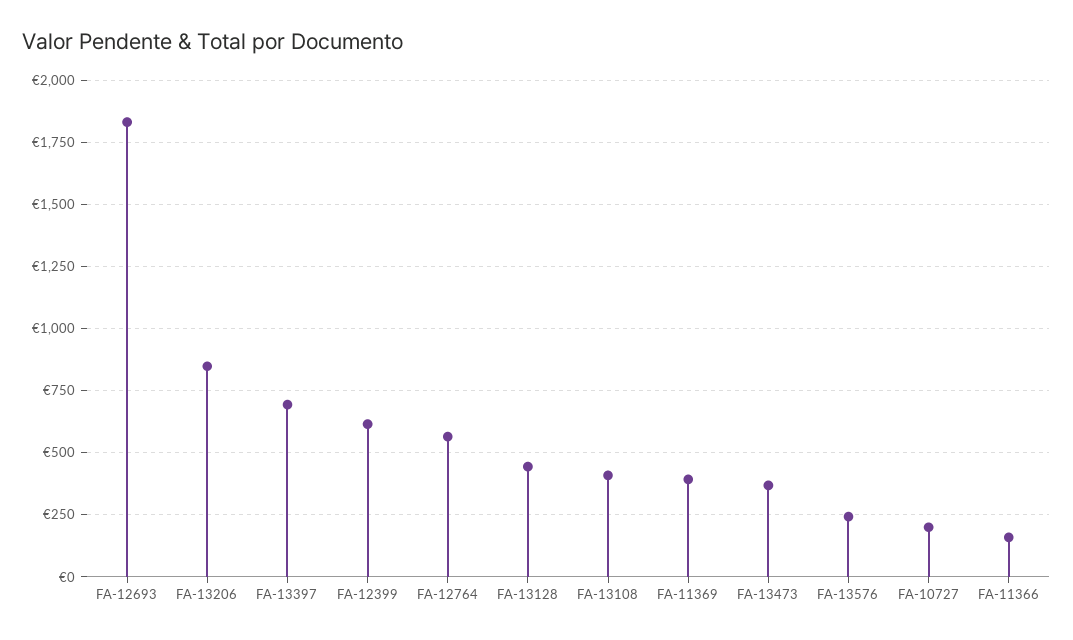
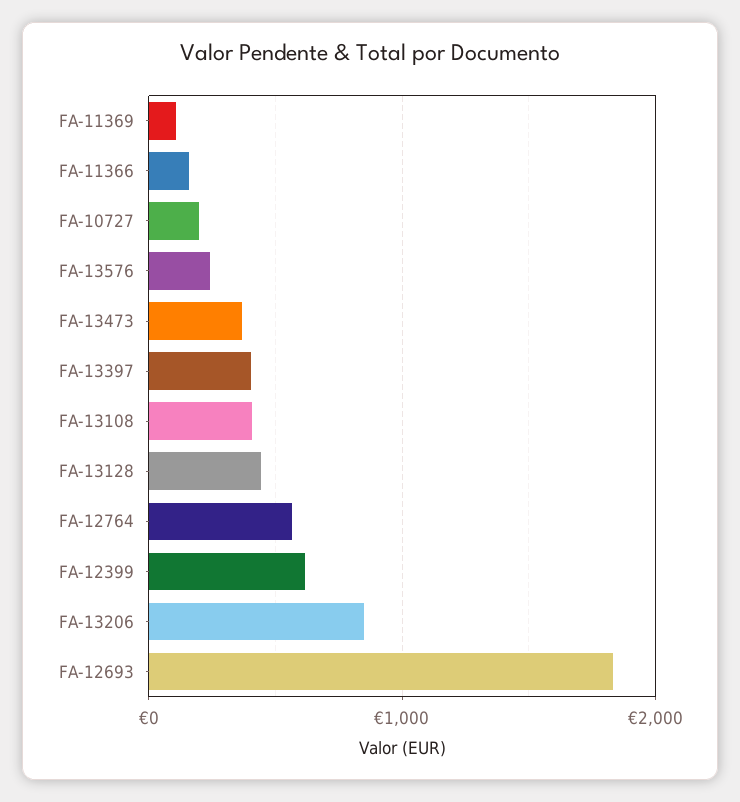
FA-13397: 700 -> 400
FA-11369: 400 -> 100

